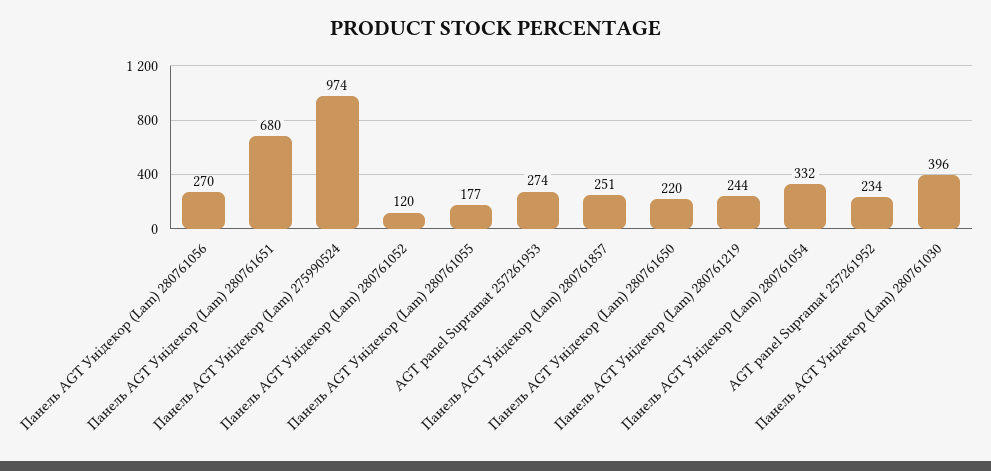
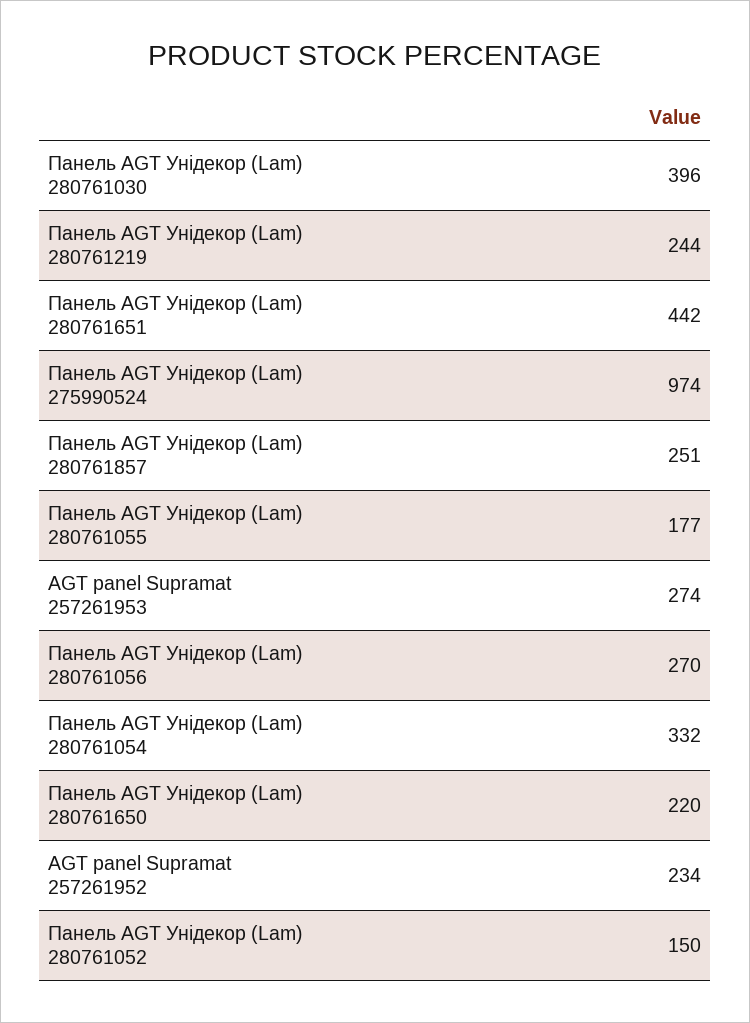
Панель AGT Унідекор (Lam) 280761651: 680 -> 442
Панель AGT Унідекор (Lam) 280761052: 120 -> 150

